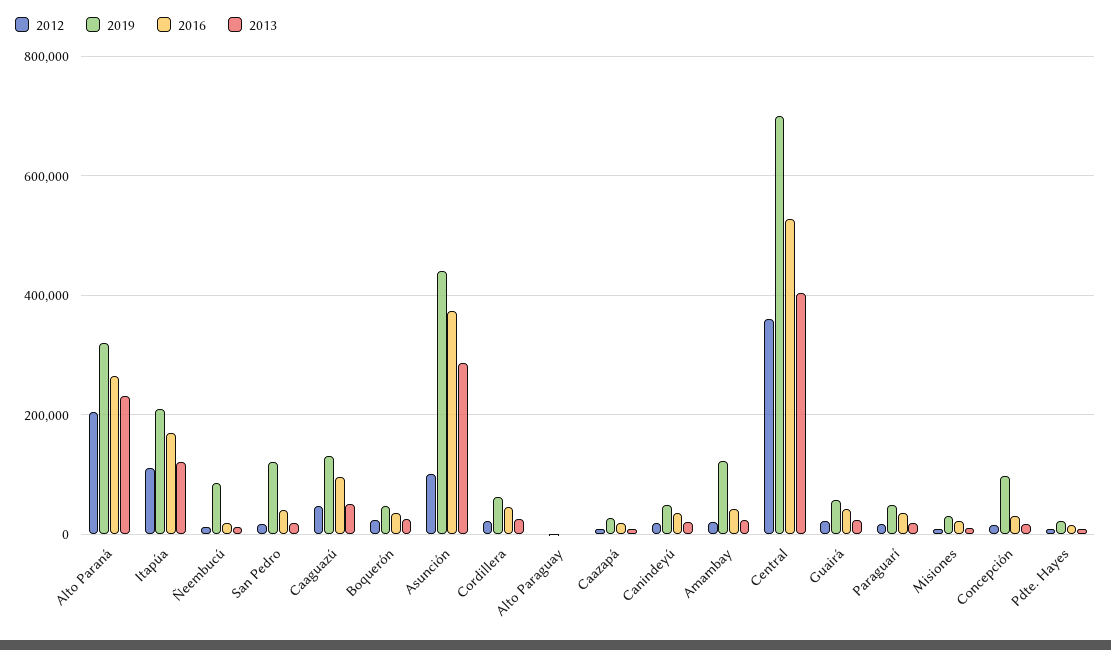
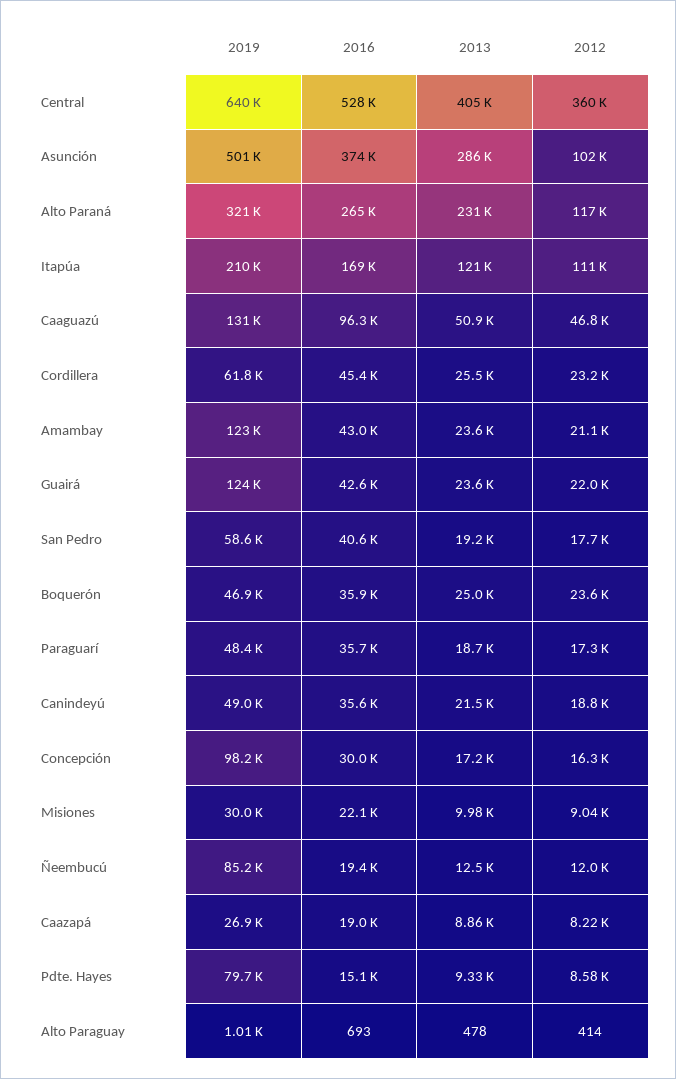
2012, Alto Paraná: 200000 -> 117000
2019, San Pedro: 120000 -> 58600
2019, Asunción: 440000 -> 501000
2019, Central: 700000 -> 640000
2019, Guairá: 60000 -> 124000
2019, Pdte. Hayes: 20000 -> 79700

